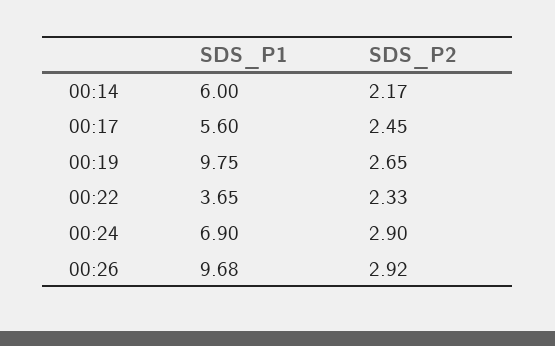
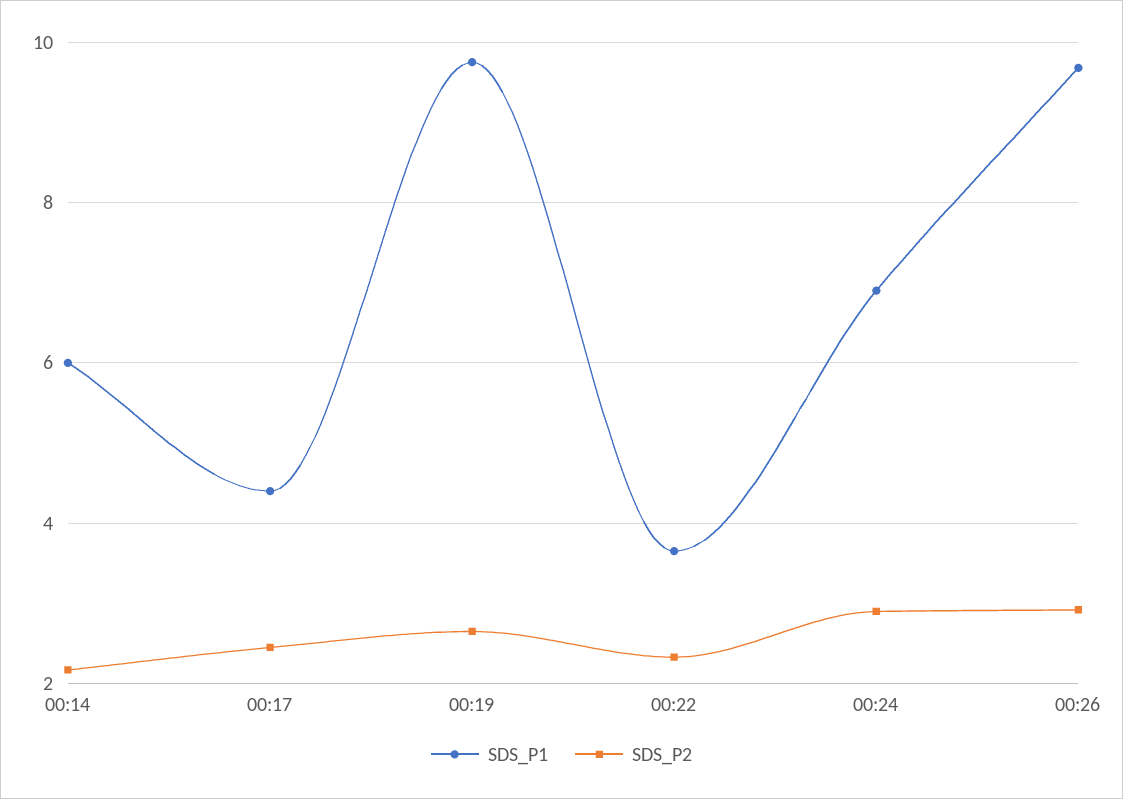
SDS_P1, 00:17: 5.6 -> 4.4

